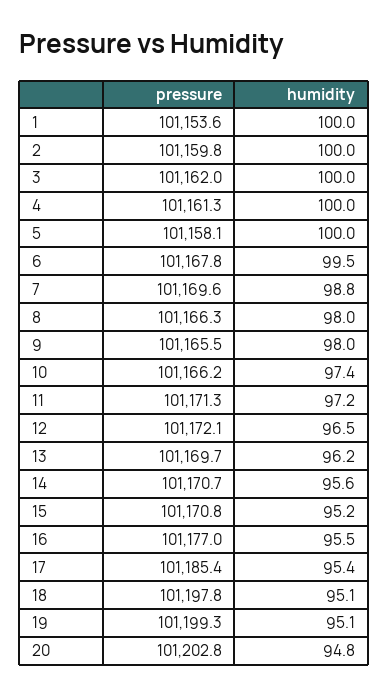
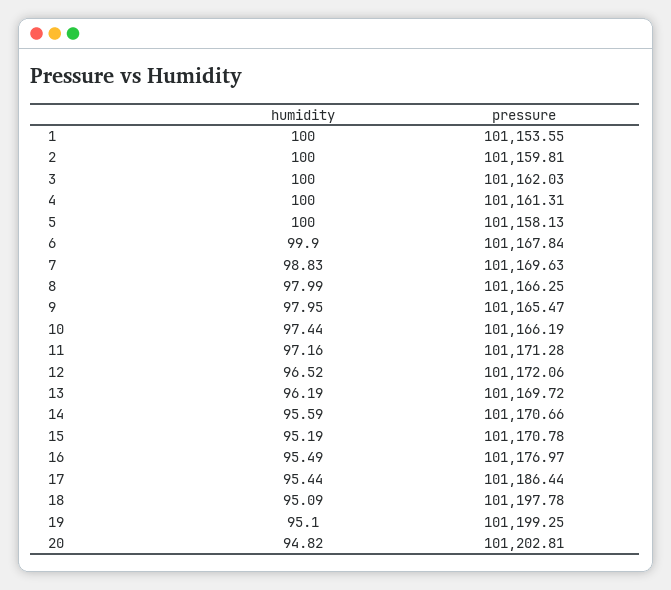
humidity, 6: 99.5 -> 99.9
pressure, 17: 101185.4 -> 101186.44

